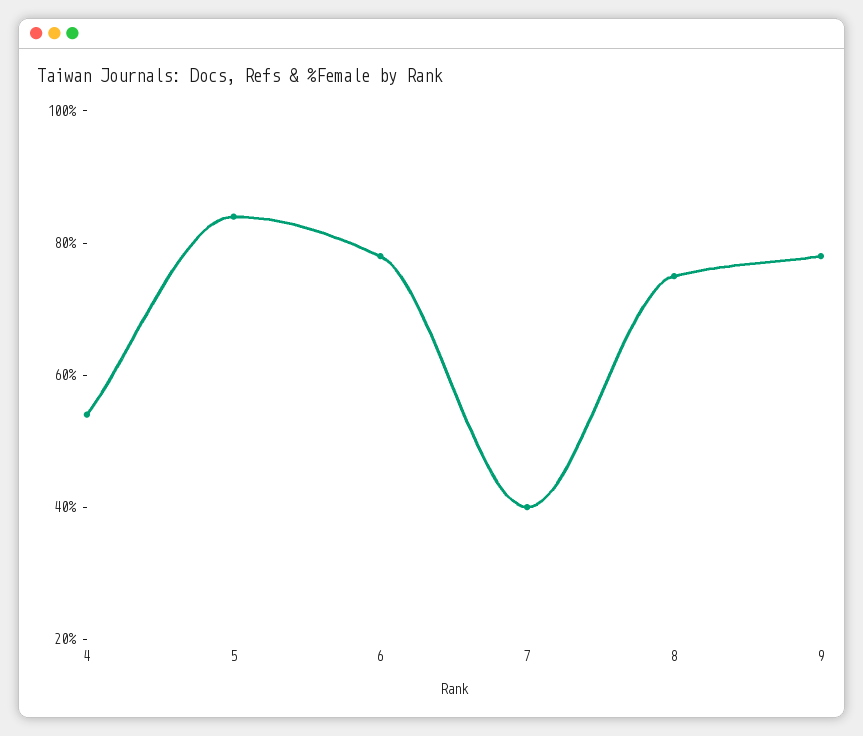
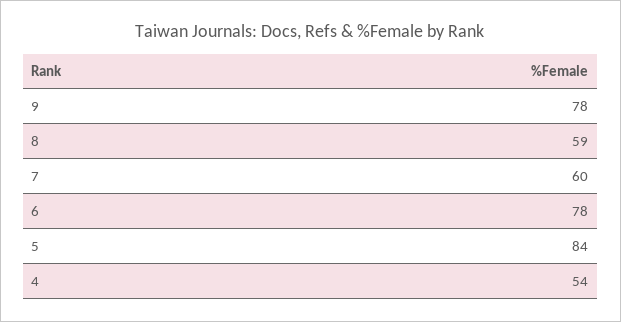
7: 40 -> 60
8: 75 -> 59

